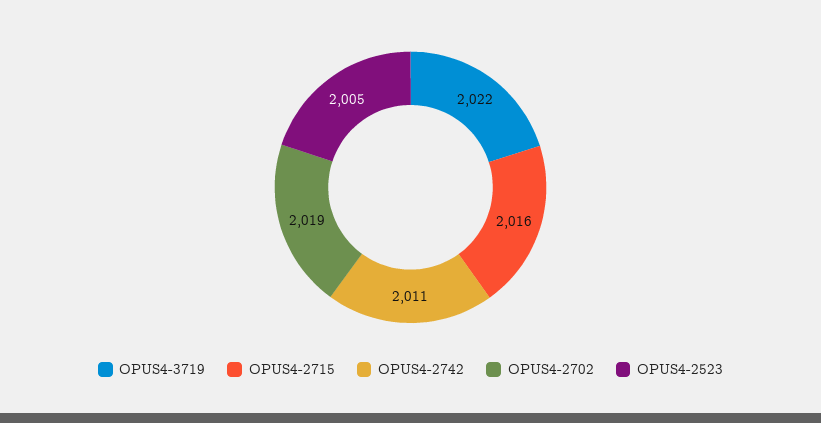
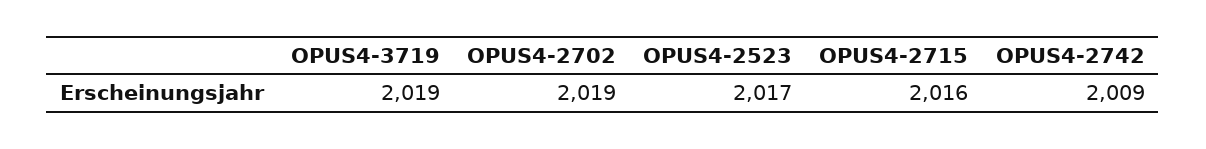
OPUS4-3719: 2022 -> 2019
OPUS4-2742: 2011 -> 2009
OPUS4-2523: 2005 -> 2017

